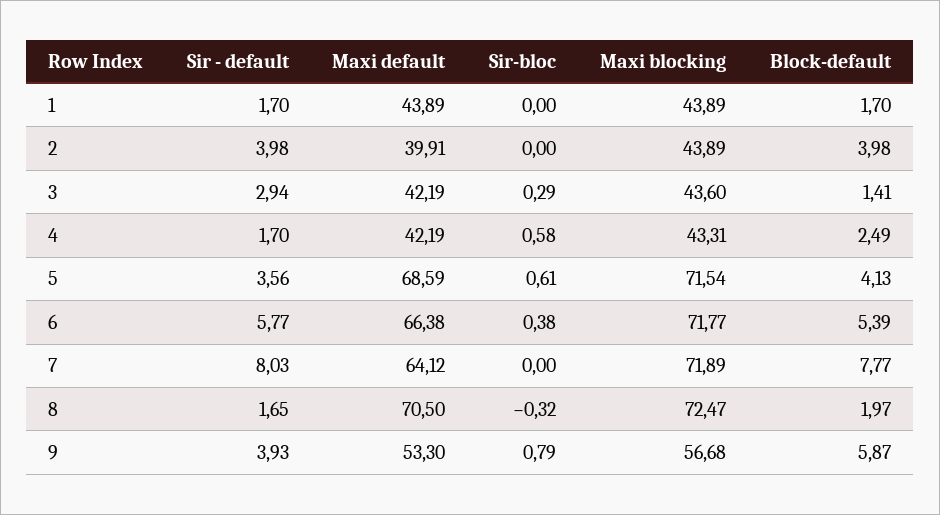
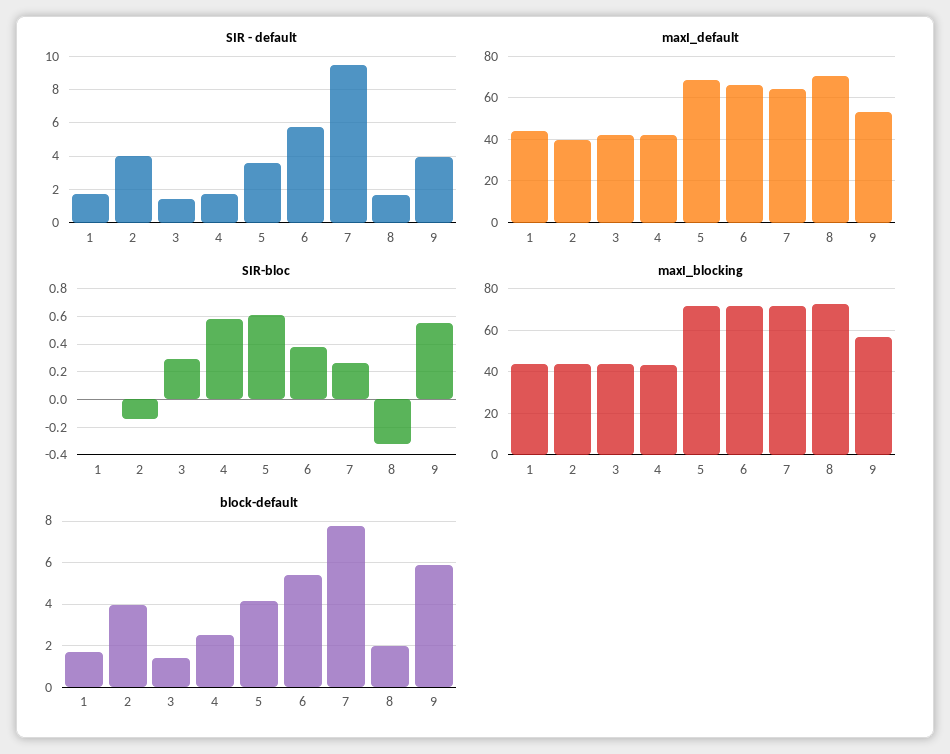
Sir-bloc, 2: 0 -> -0.15
Sir - default, 3: 2.94 -> 1.5
Sir - default, 7: 8.03 -> 9.5
Sir-bloc, 7: 0 -> 0.25
Sir-bloc, 9: 0.79 -> 0.55

